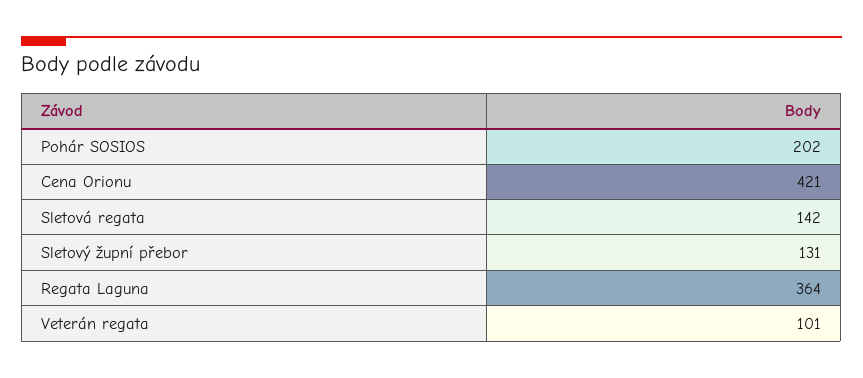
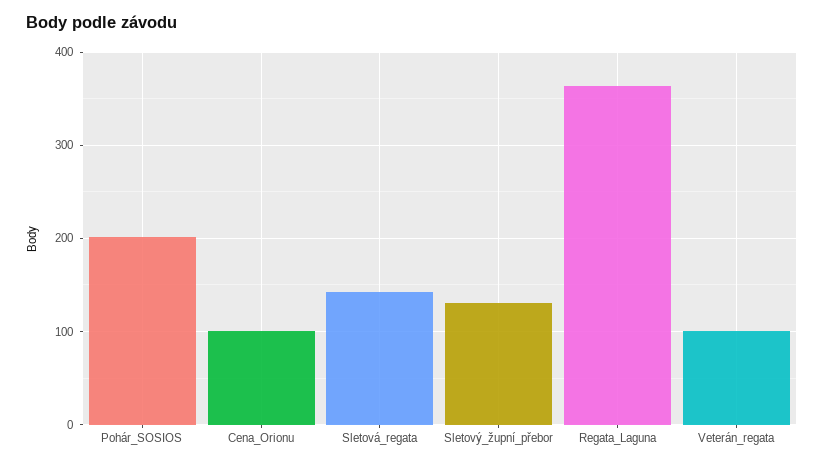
Cena Orionu: 421 -> 100

